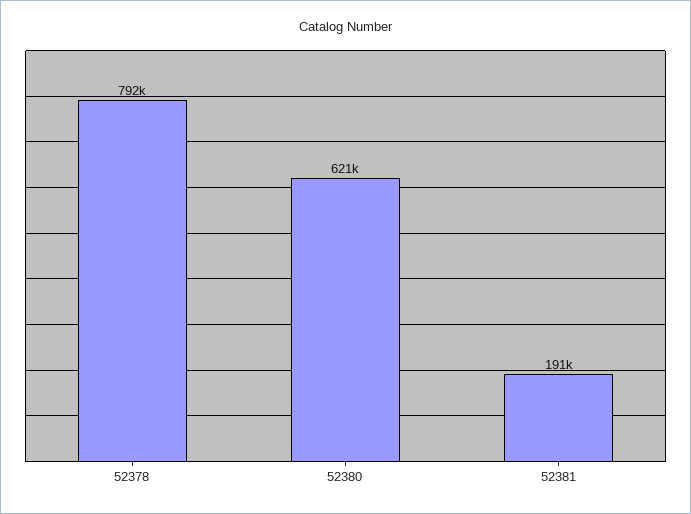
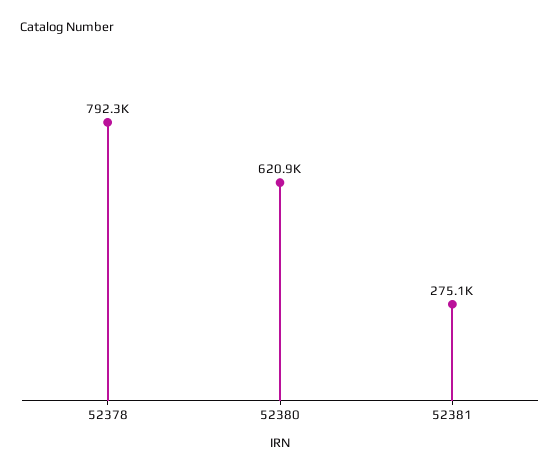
52381: 191000 -> 275100

